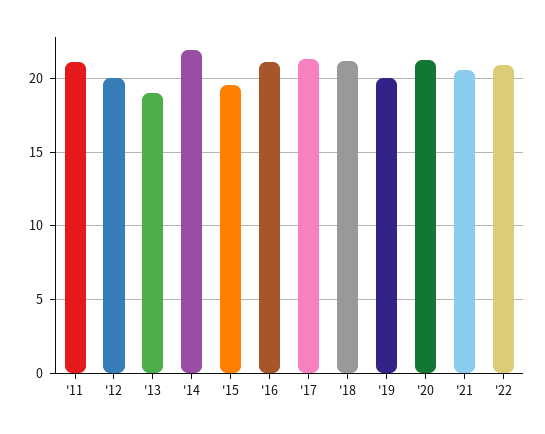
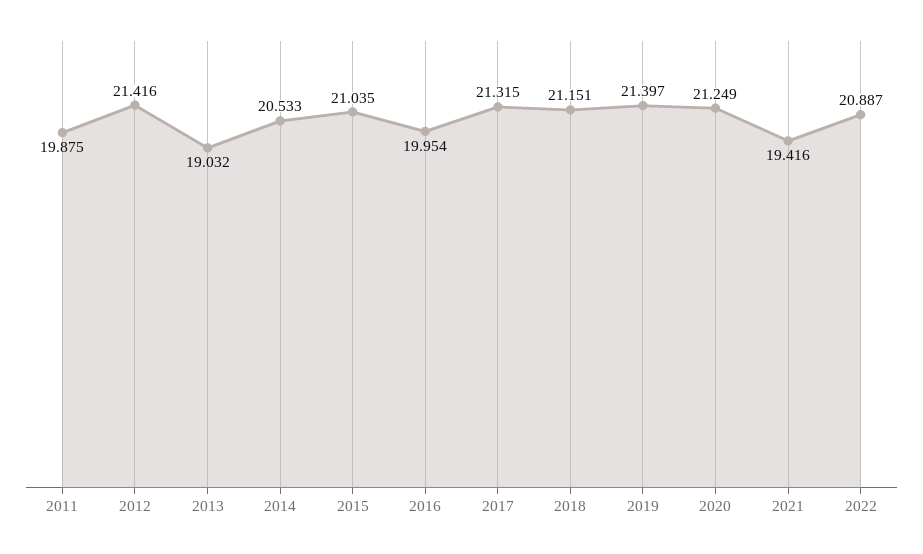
'11: 21 -> 19.875
'12: 20 -> 21.416
'14: 22 -> 20.533
'15: 19.5 -> 21.035
'16: 21 -> 19.954
'19: 20 -> 21.397
'21: 20.5 -> 19.416

